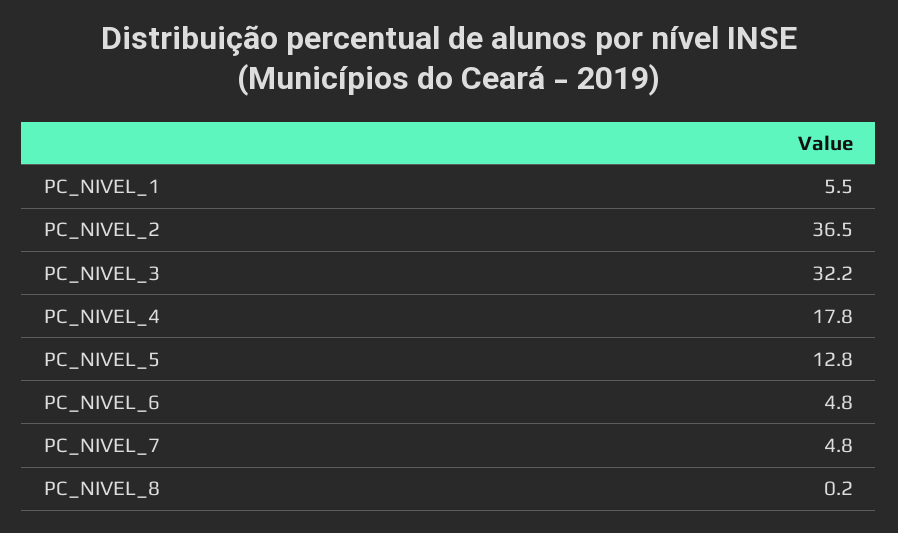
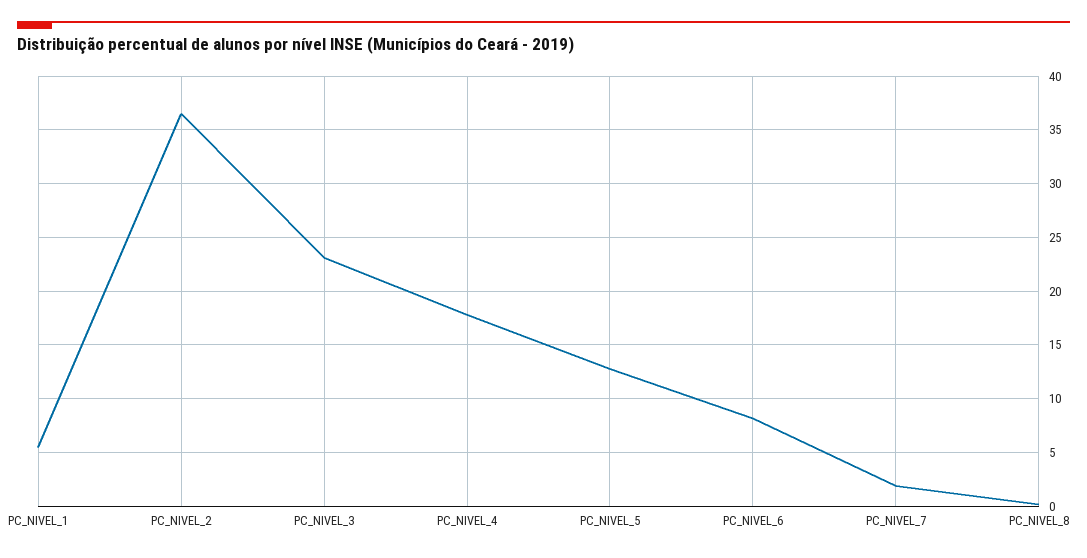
PC_NIVEL_3: 32.2 -> 23
PC_NIVEL_6: 4.8 -> 8
PC_NIVEL_7: 4.8 -> 2

